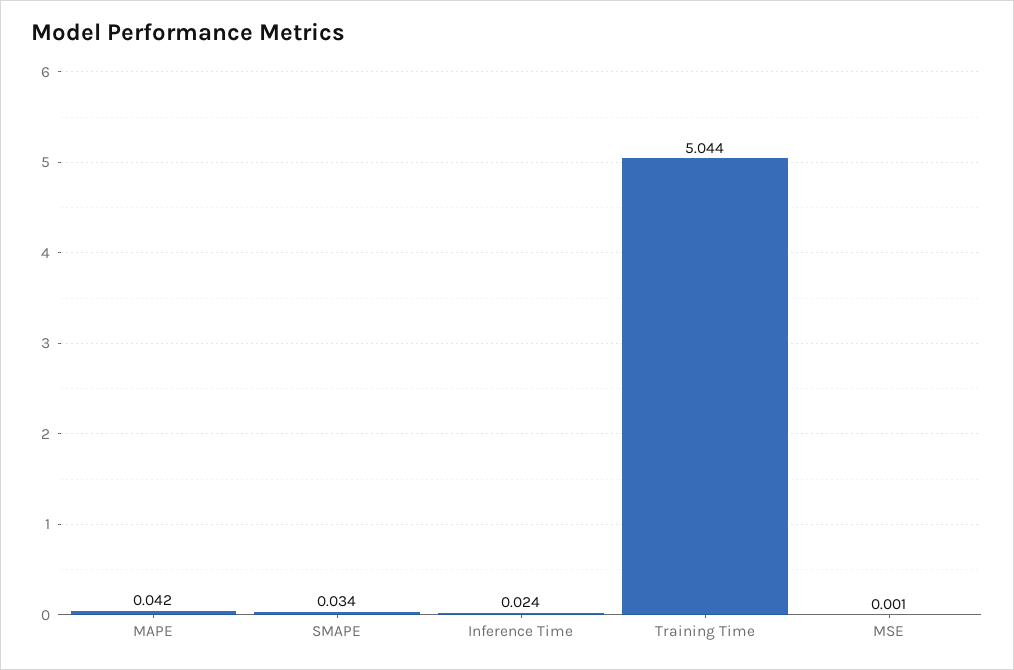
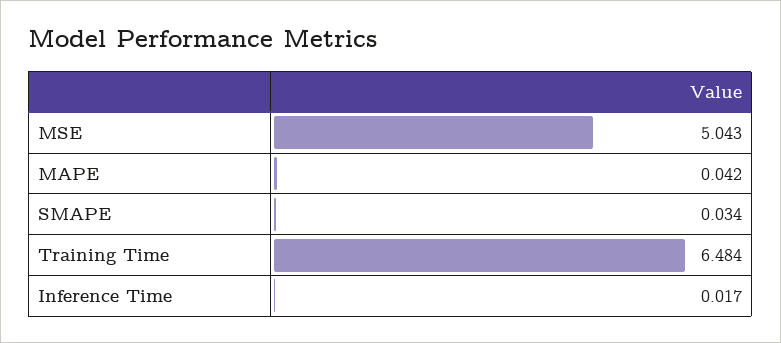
Inference Time: 0.024 -> 0.017
Training Time: 5.044 -> 6.484
MSE: 0.001 -> 5.043

